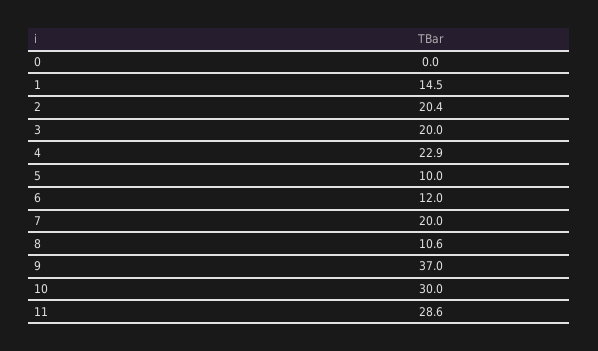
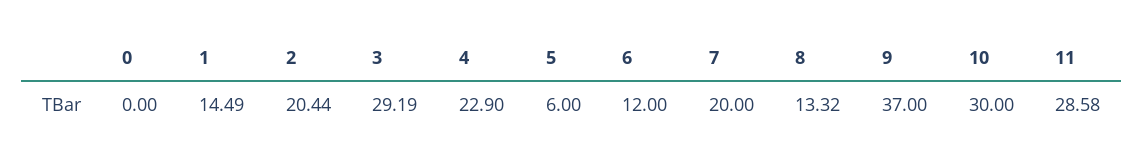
3: 20 -> 29.19
5: 10 -> 6
8: 10.6 -> 13.32

